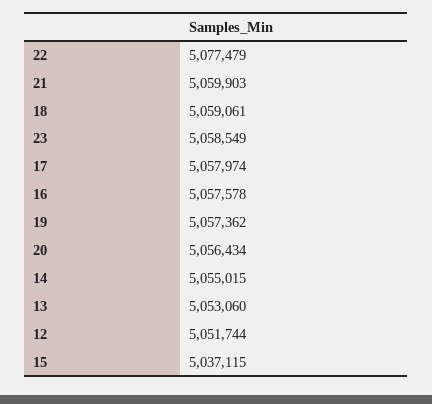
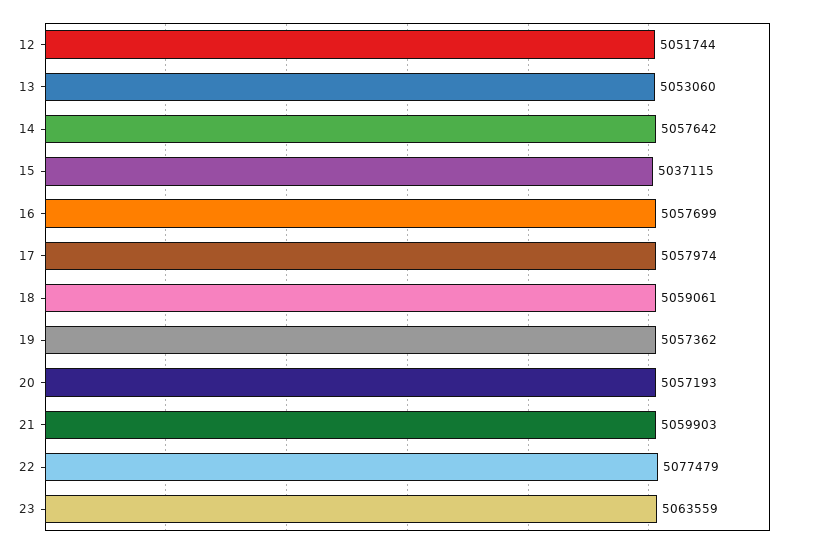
23: 5058549 -> 5063559
16: 5057578 -> 5057699
20: 5056434 -> 5057193
14: 5055015 -> 5057642

